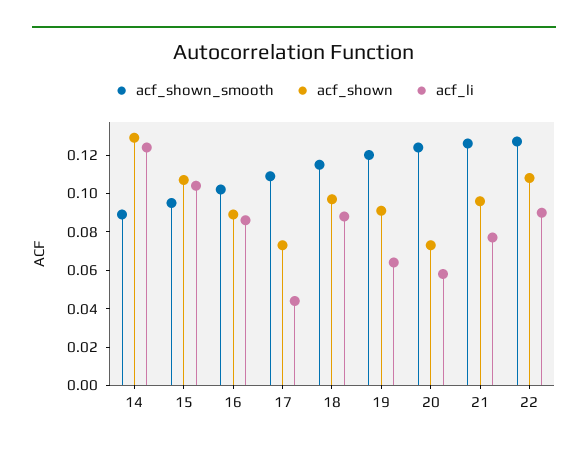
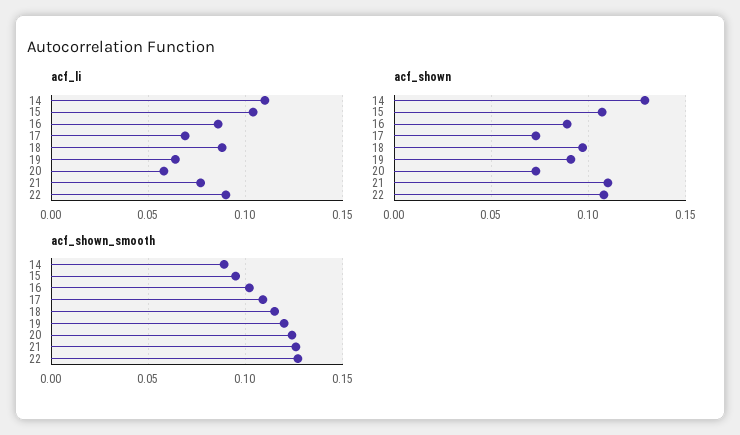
acf_li, 14: 0.125 -> 0.11
acf_li, 17: 0.045 -> 0.07
acf_shown, 21: 0.095 -> 0.11

